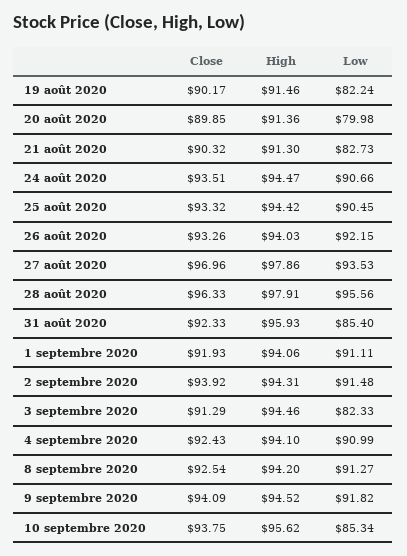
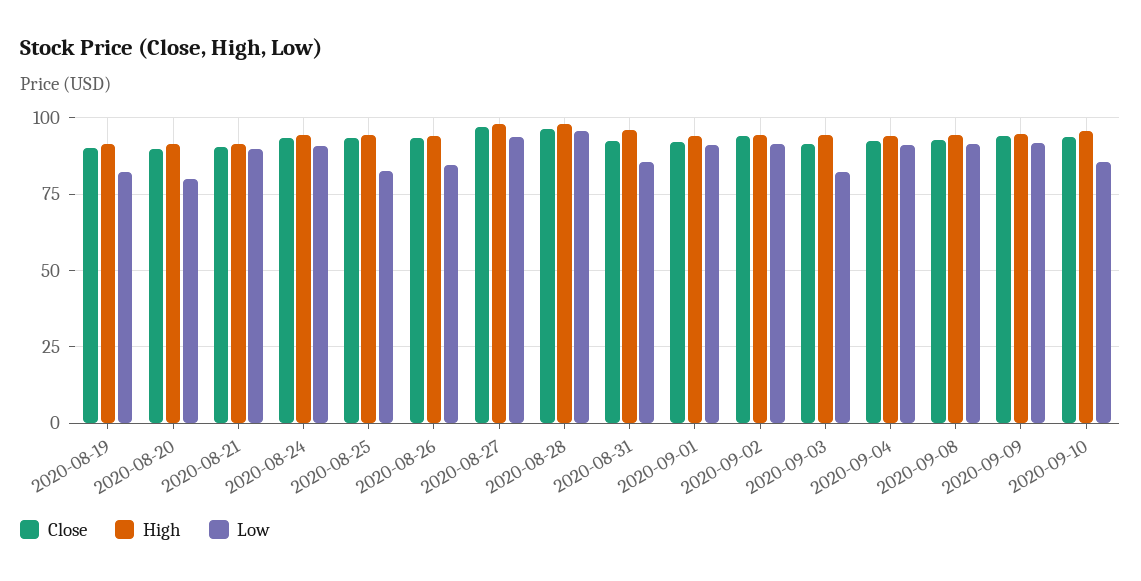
Low, 21 août 2020: 82.73 -> 90
Low, 25 août 2020: 90.45 -> 82.5
Low, 26 août 2020: 92.15 -> 85

